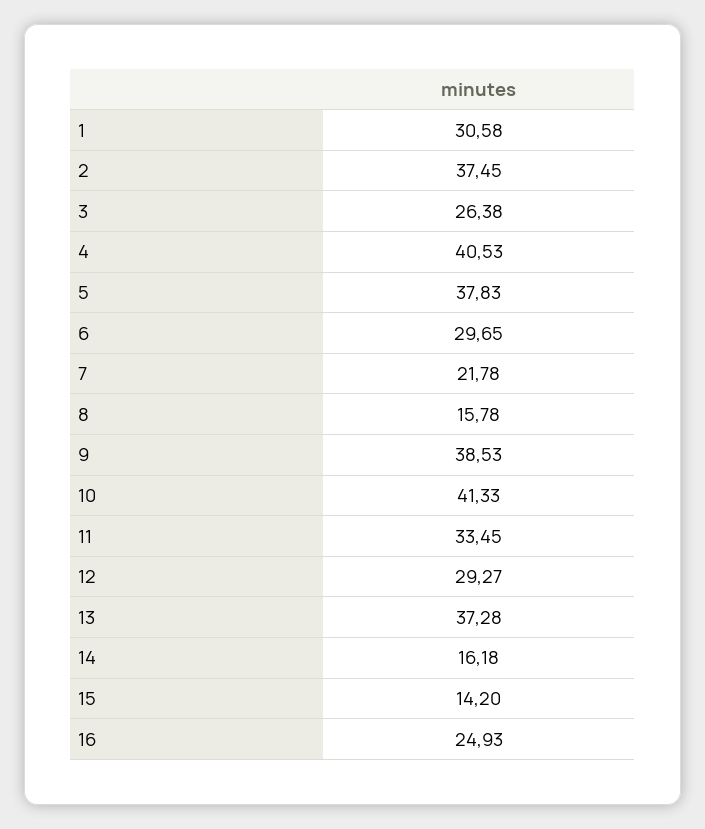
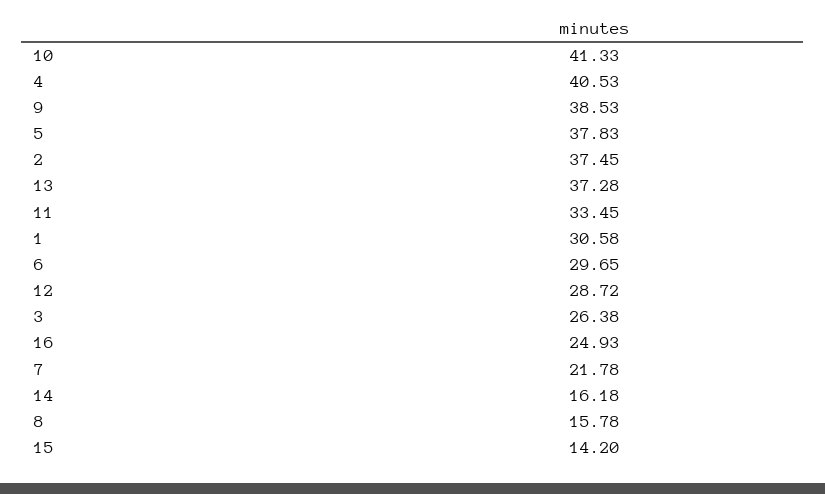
12: 29.27 -> 28.72

